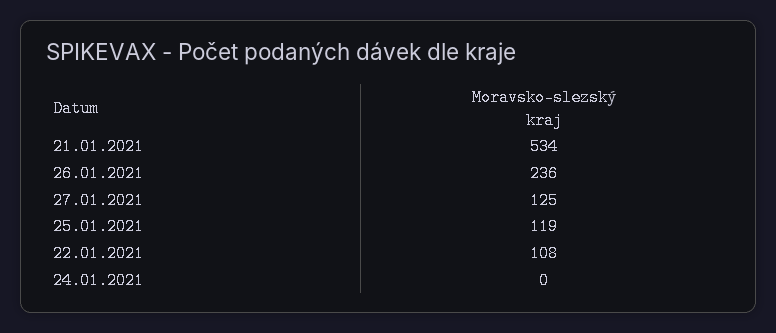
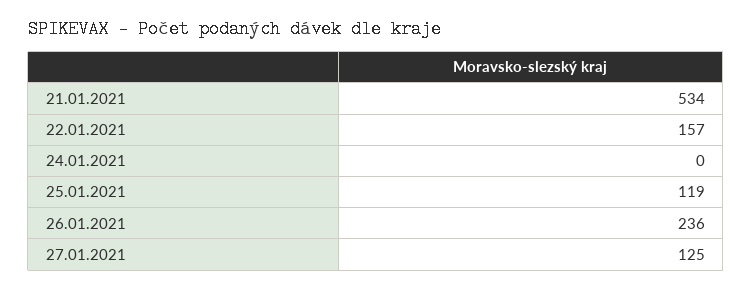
22.01.2021: 108 -> 157

